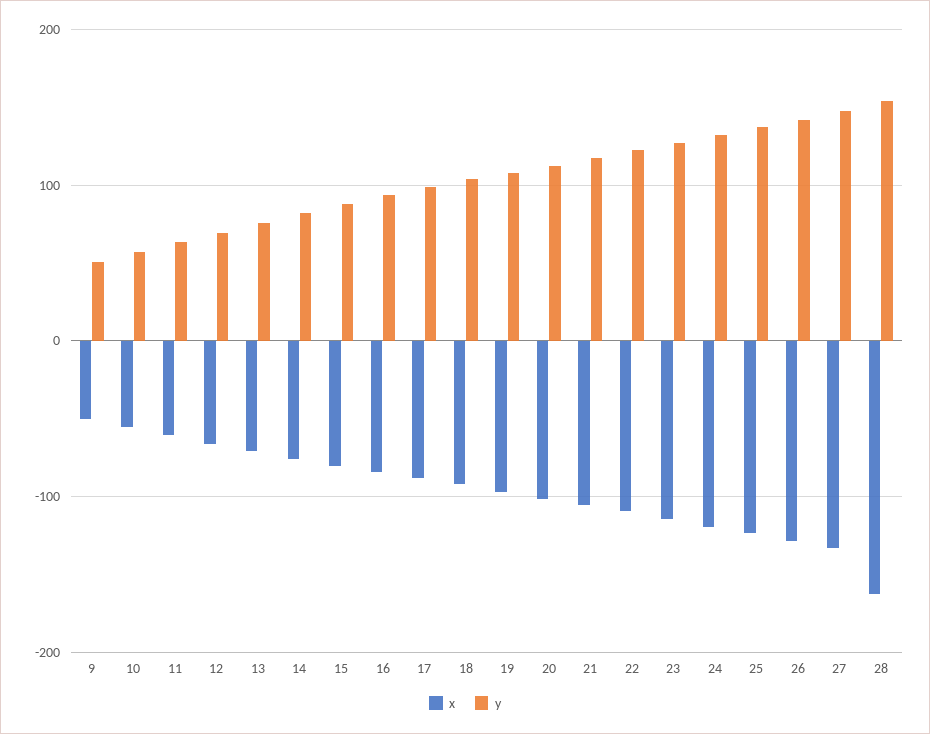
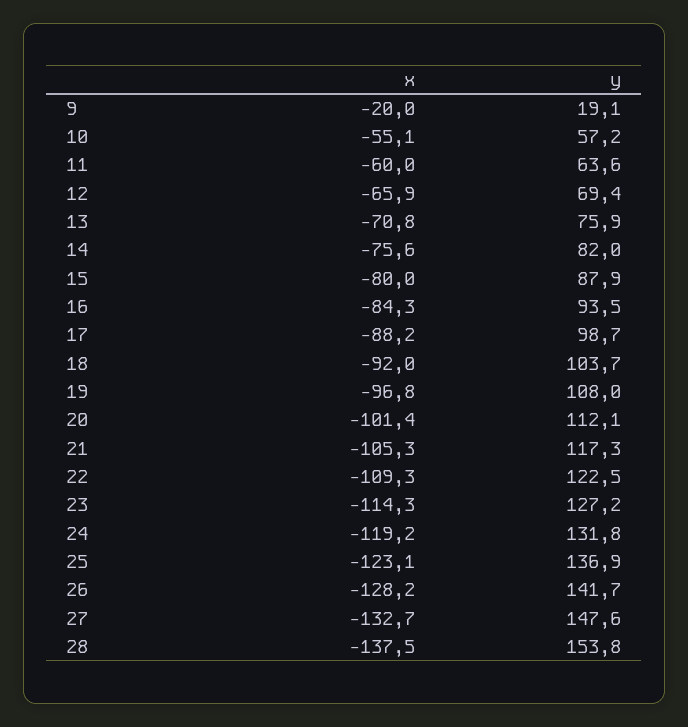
x, 9: -50 -> -20
y, 9: 50 -> 19.1
x, 28: -160 -> -137.5

